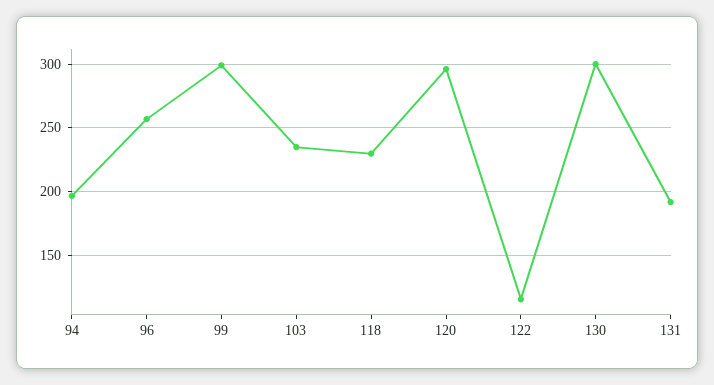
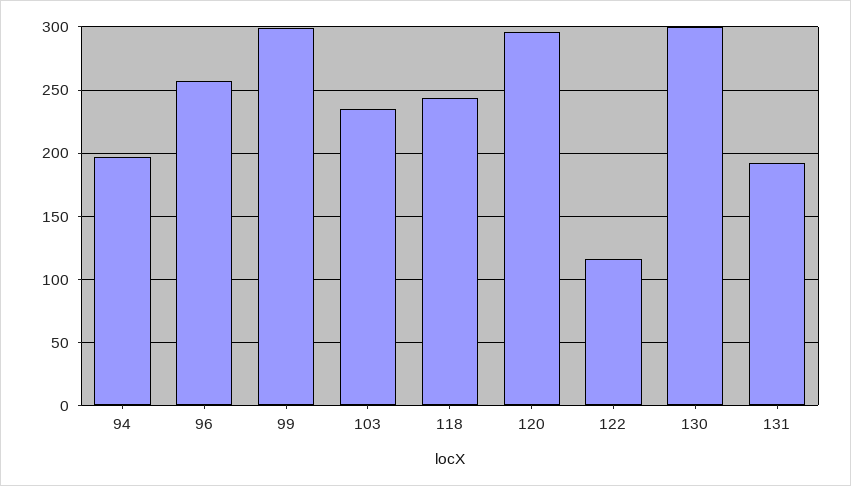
118: 230 -> 245

